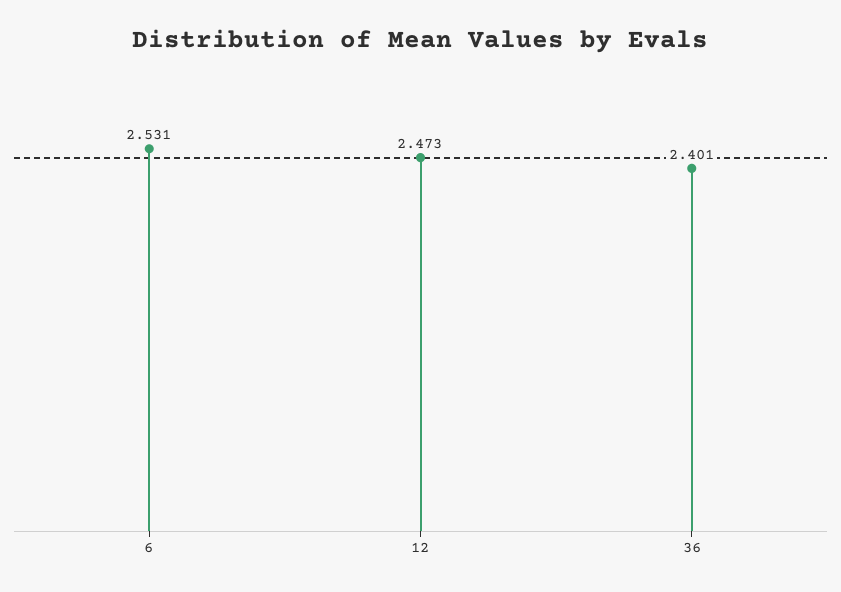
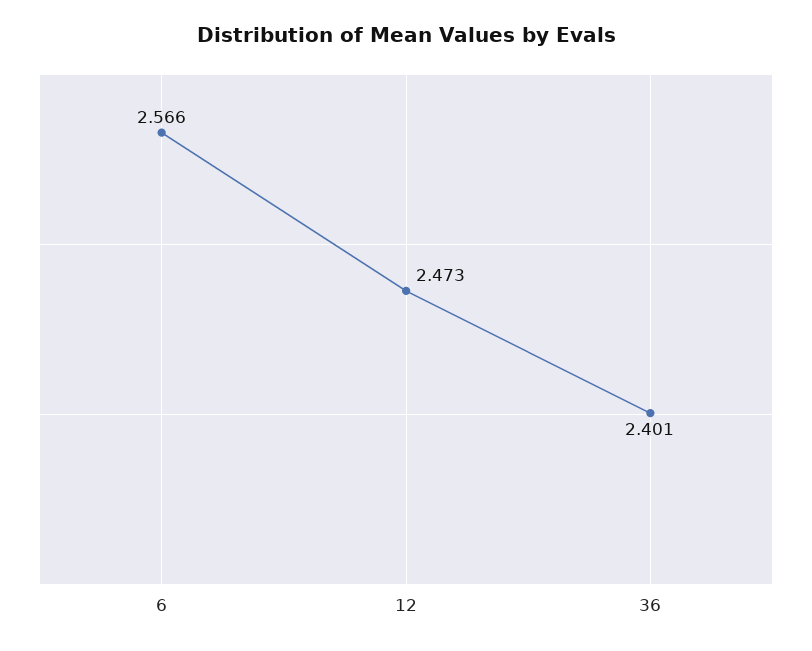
6: 2.531 -> 2.566

